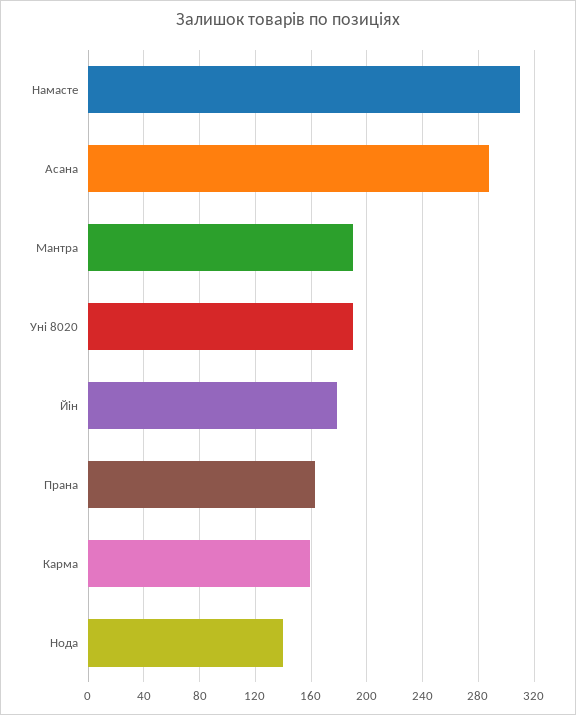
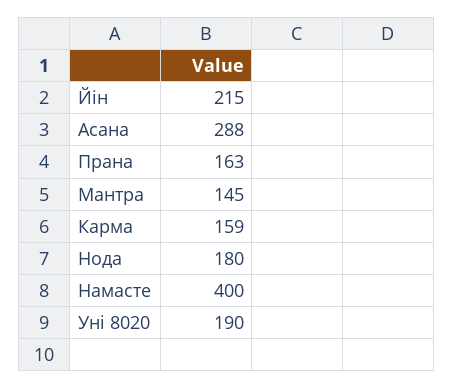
Намасте: 310 -> 400
Мантра: 190 -> 145
Йін: 180 -> 215
Нода: 140 -> 180

